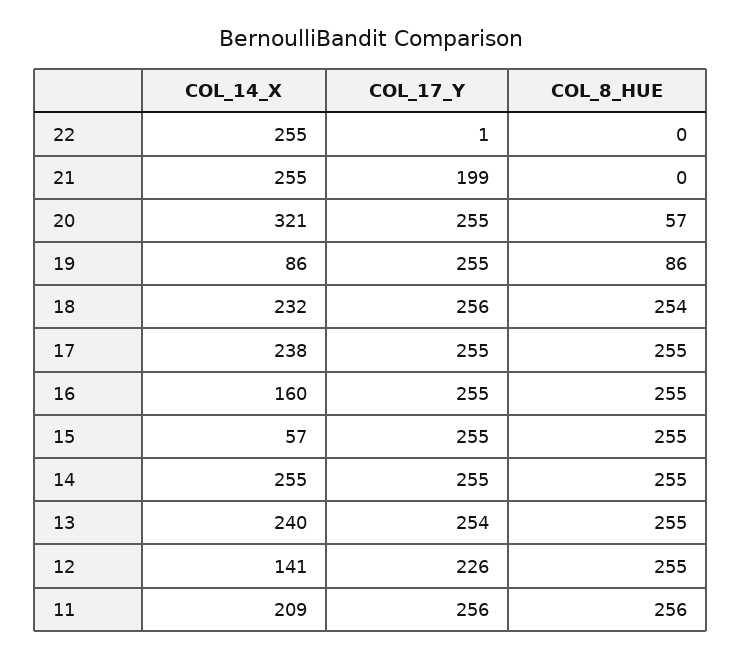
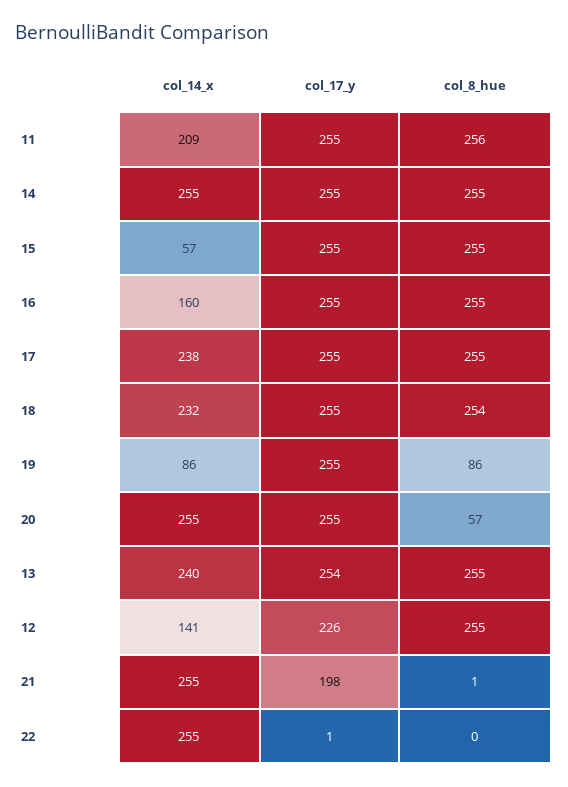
COL_17_Y, 21: 199 -> 198
COL_8_HUE, 21: 0 -> 1
COL_14_X, 20: 321 -> 255
COL_17_Y, 18: 256 -> 255
COL_17_Y, 11: 256 -> 255

